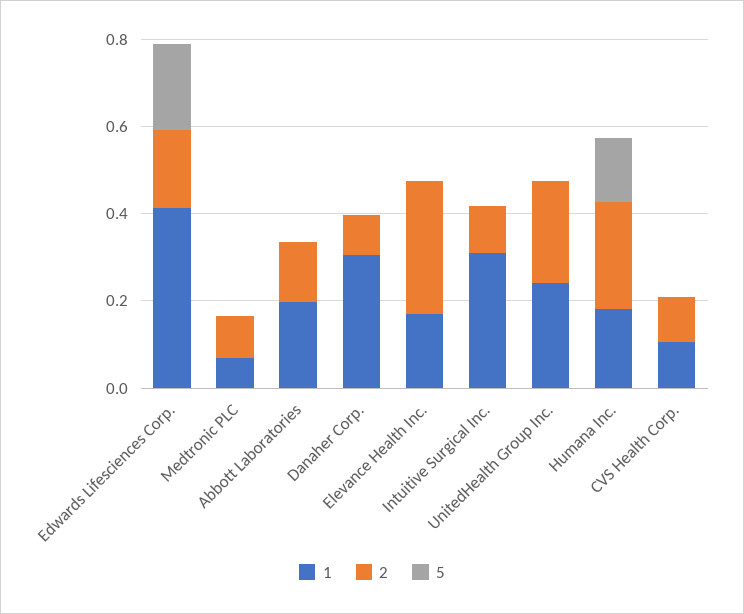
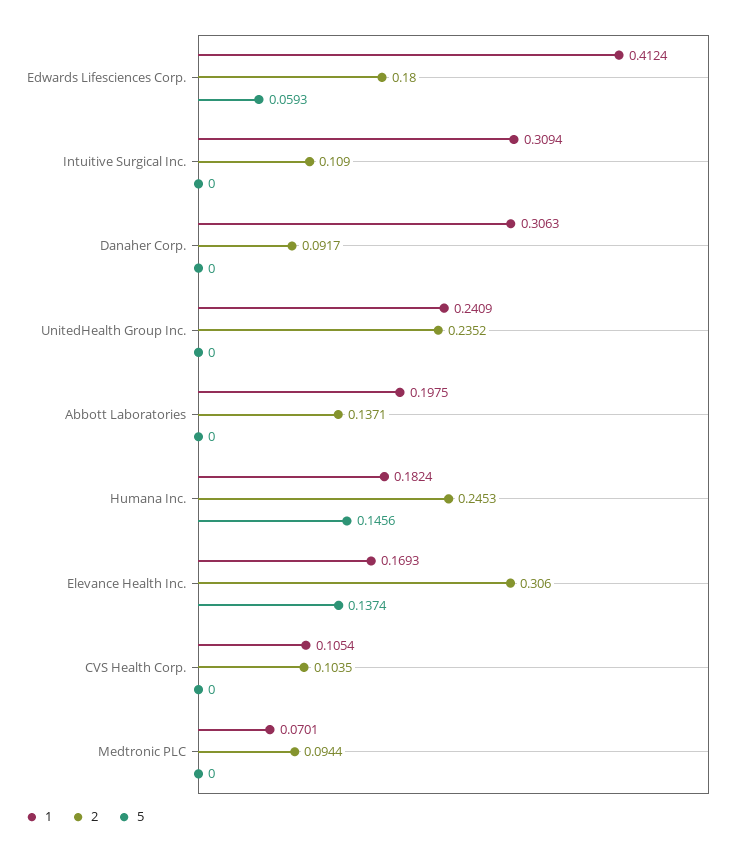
5, Edwards Lifesciences Corp.: 0.2 -> 0.0593
5, Elevance Health Inc.: 0 -> 0.1374

